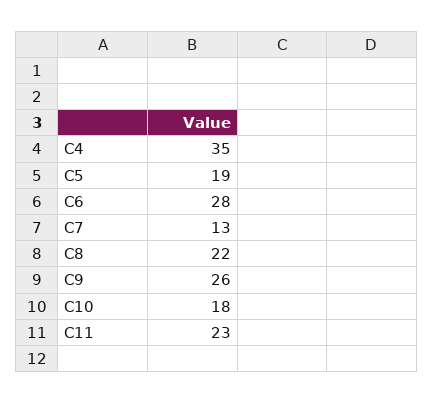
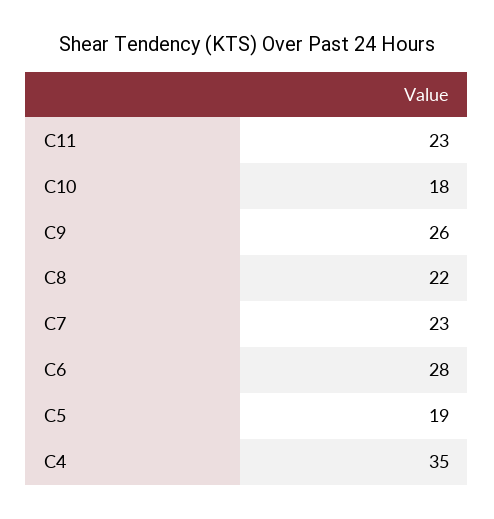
C7: 13 -> 23

